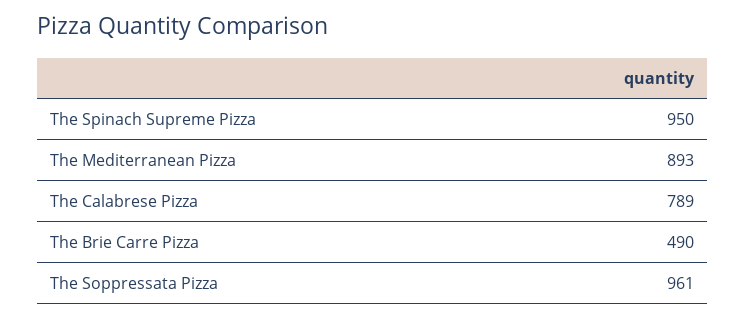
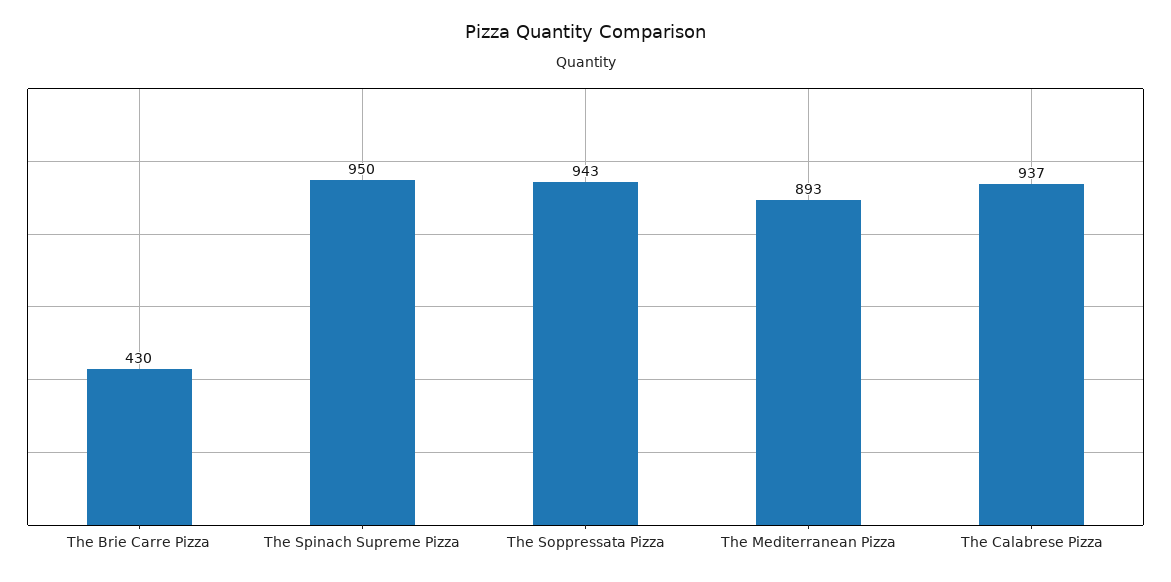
The Calabrese Pizza: 789 -> 937
The Brie Carre Pizza: 490 -> 430
The Soppressata Pizza: 961 -> 943

